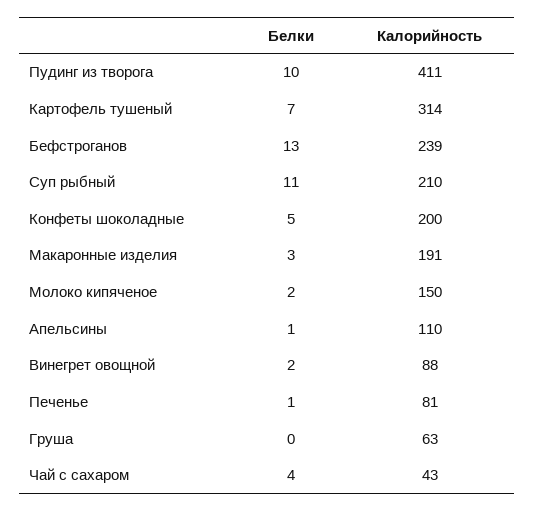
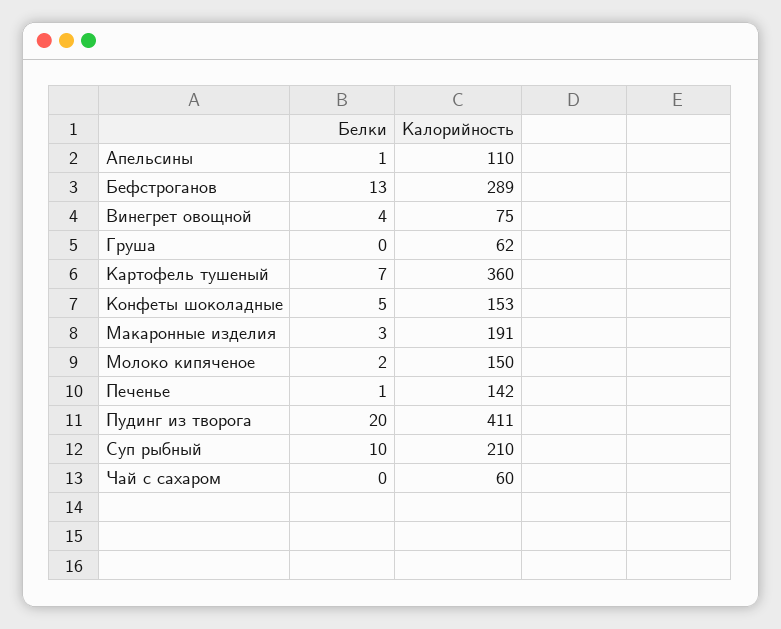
Белки, Пудинг из творога: 10 -> 20
Калорийность, Картофель тушеный: 314 -> 360
Калорийность, Бефстроганов: 239 -> 289
Белки, Суп рыбный: 11 -> 10
Калорийность, Конфеты шоколадные: 200 -> 153
Белки, Винегрет овощной: 2 -> 4
Калорийность, Винегрет овощной: 88 -> 75
Калорийность, Печенье: 81 -> 142
Калорийность, Груша: 63 -> 62
Белки, Чай с сахаром: 4 -> 0
Калорийность, Чай с сахаром: 43 -> 60

